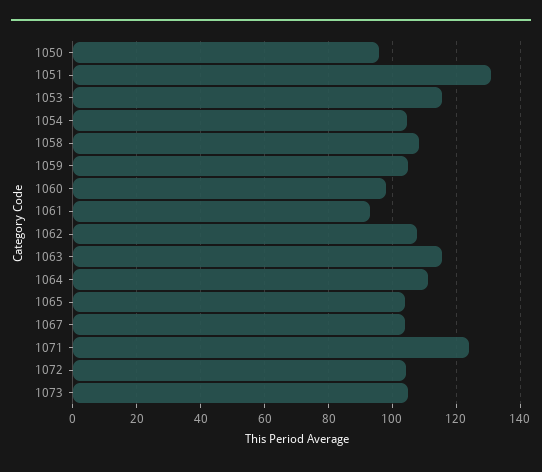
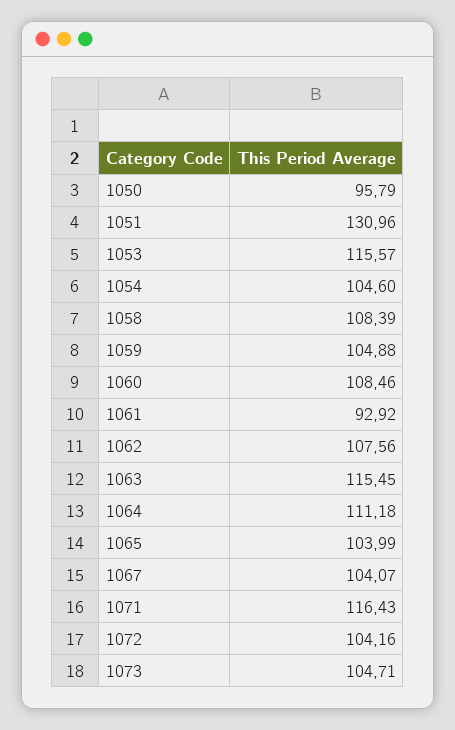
1060: 98 -> 108.46
1071: 124 -> 116.43

